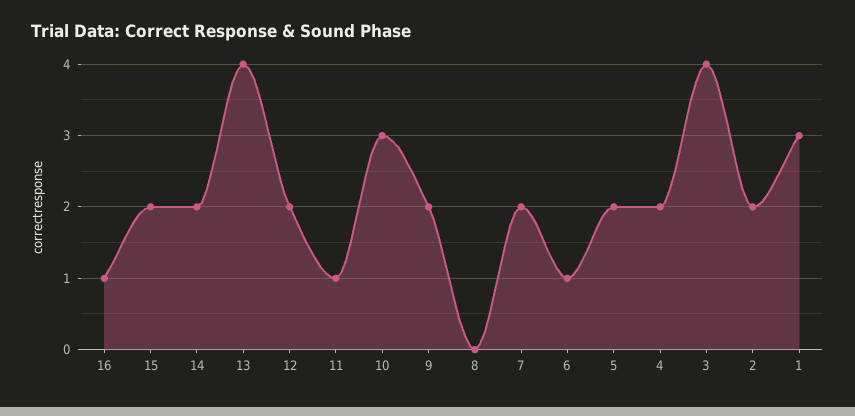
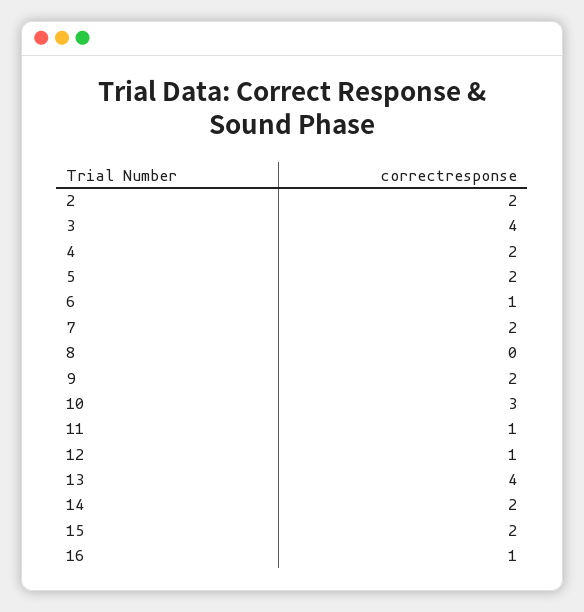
12: 2 -> 1
1: 3 -> none

